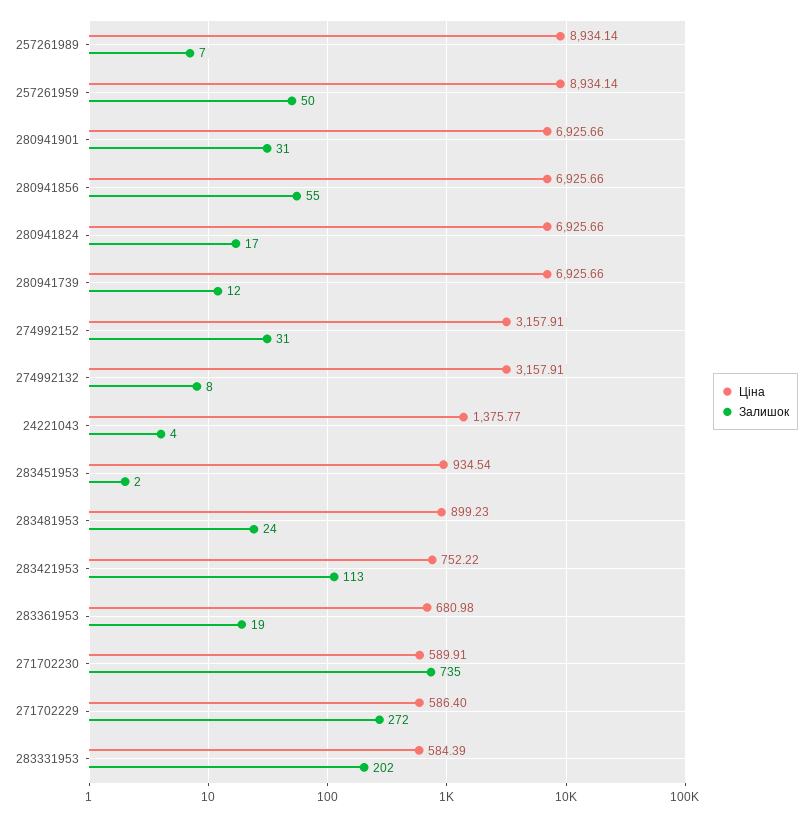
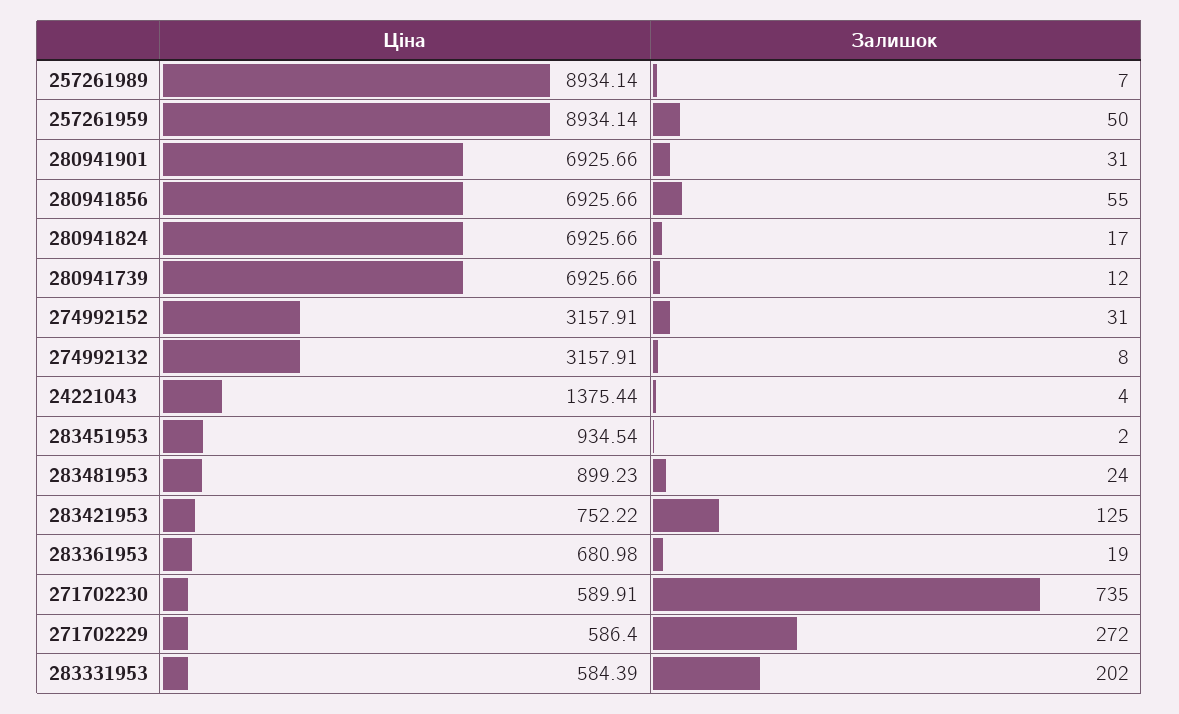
Ціна, 24221043: 1375.77 -> 1375.44
Залишок, 283421953: 113 -> 125

